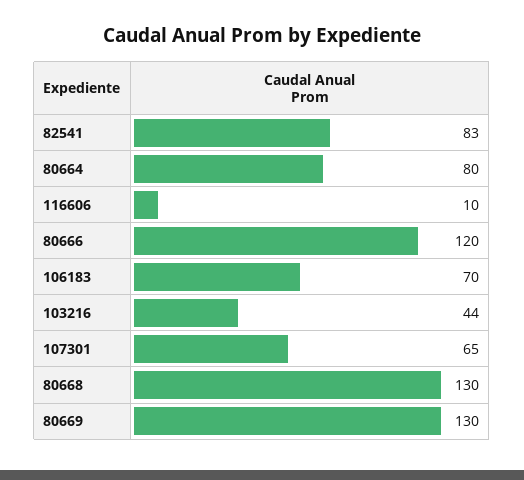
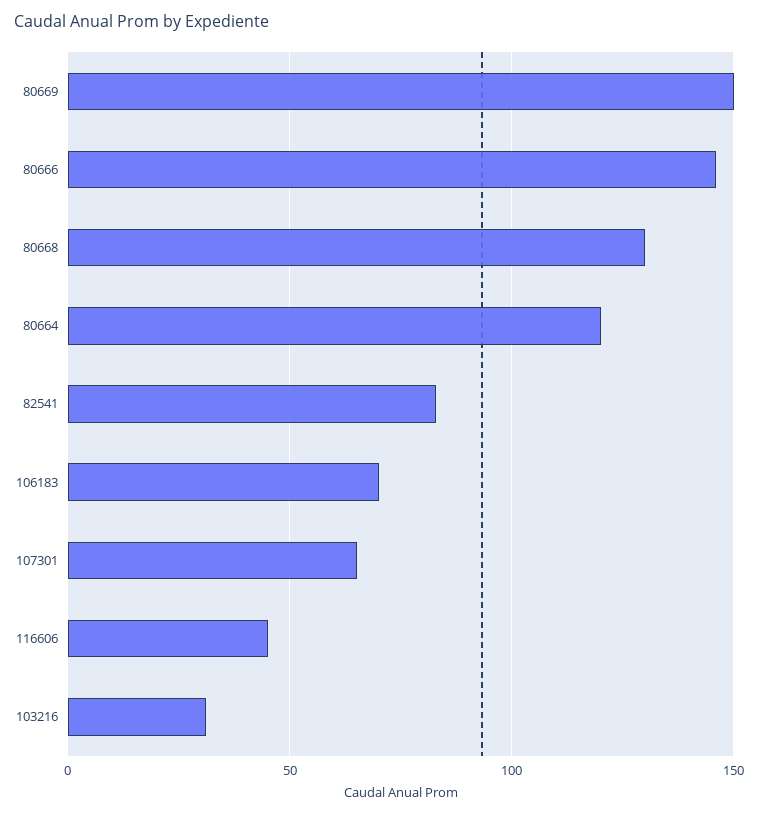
80664: 80 -> 120
116606: 10 -> 45
80666: 120 -> 145
103216: 44 -> 30
80669: 130 -> 150

